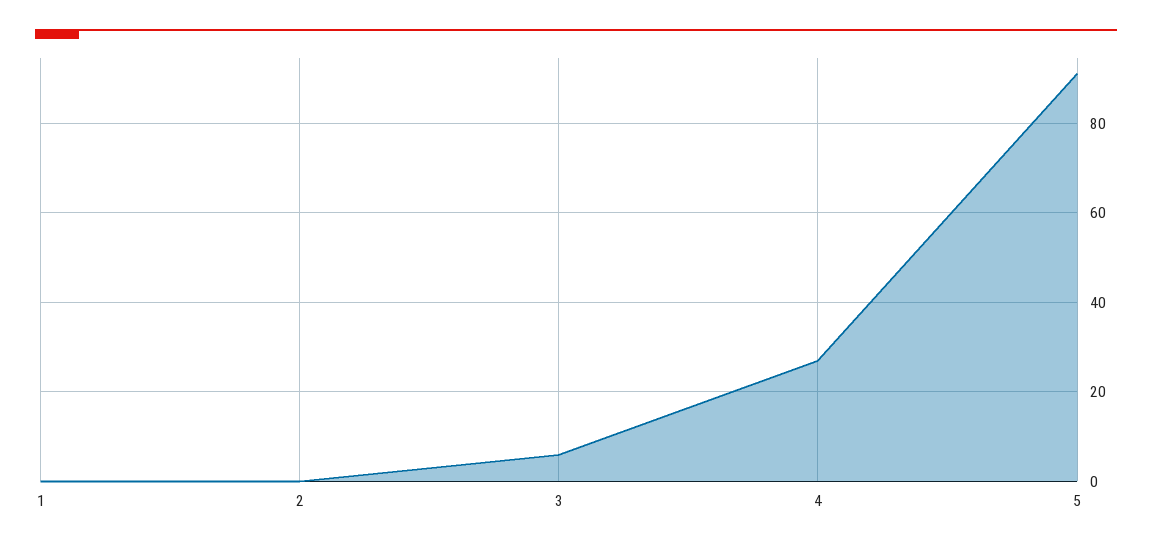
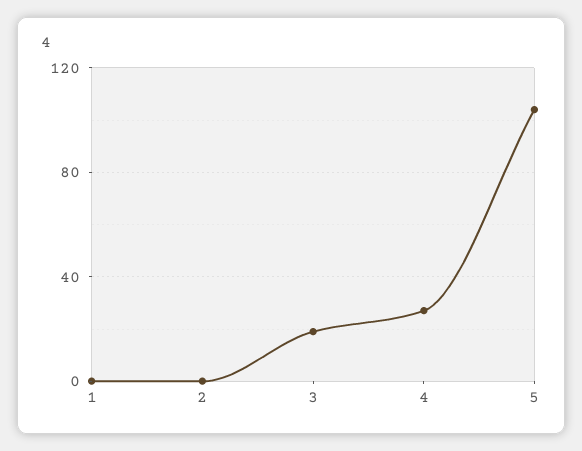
3: 5 -> 20
5: 90 -> 105

